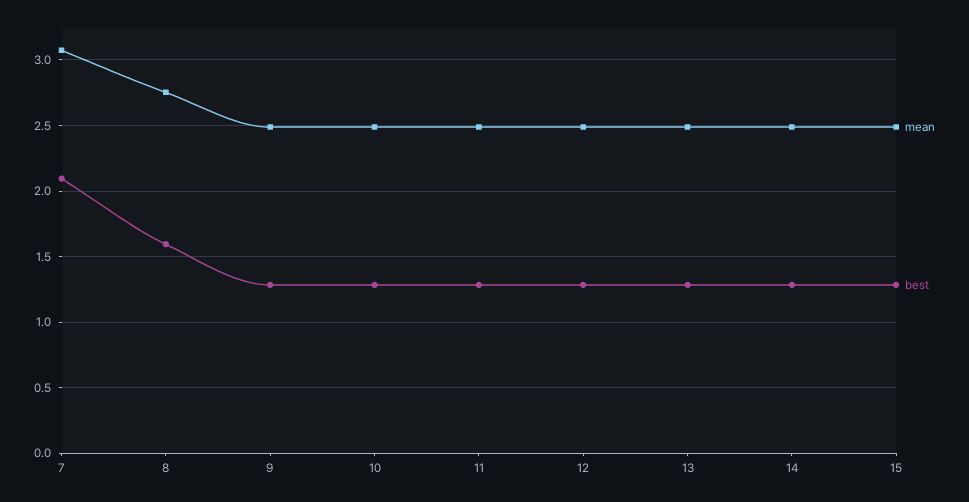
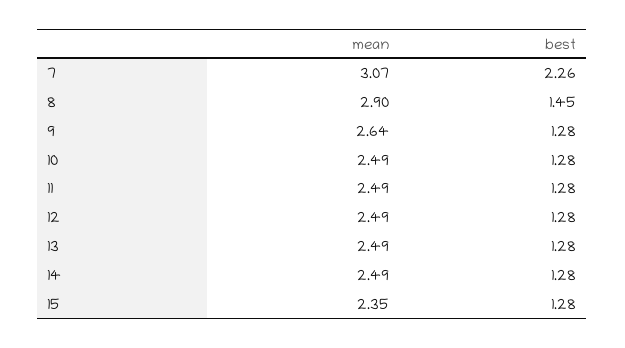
best, 7: 2.1 -> 2.26
mean, 8: 2.75 -> 2.9
best, 8: 1.6 -> 1.45
mean, 9: 2.5 -> 2.64
mean, 15: 2.5 -> 2.35

